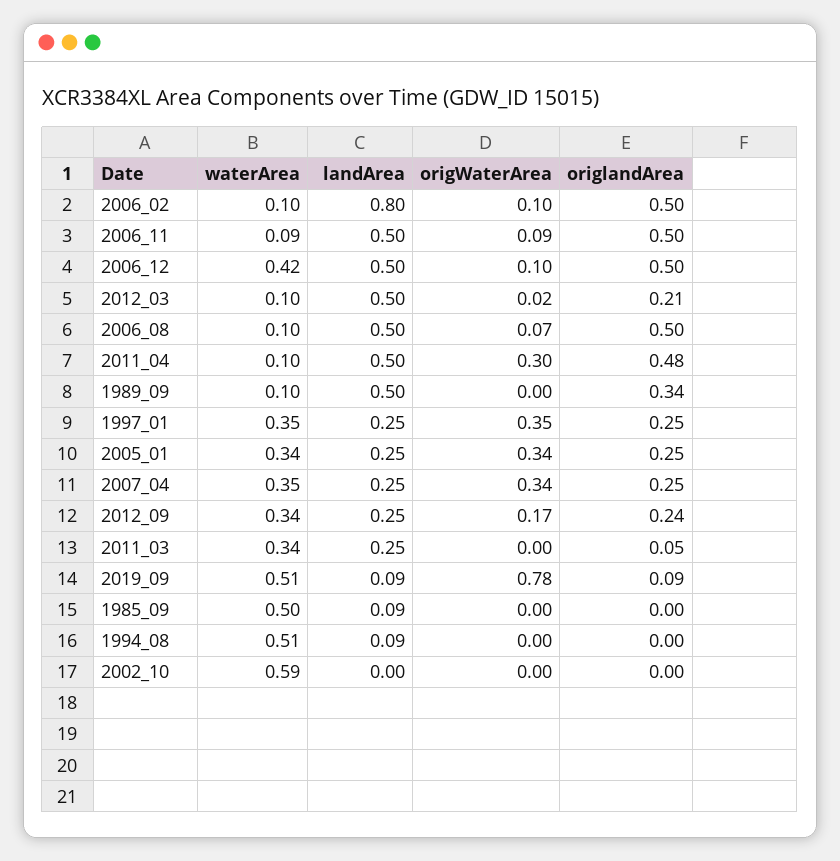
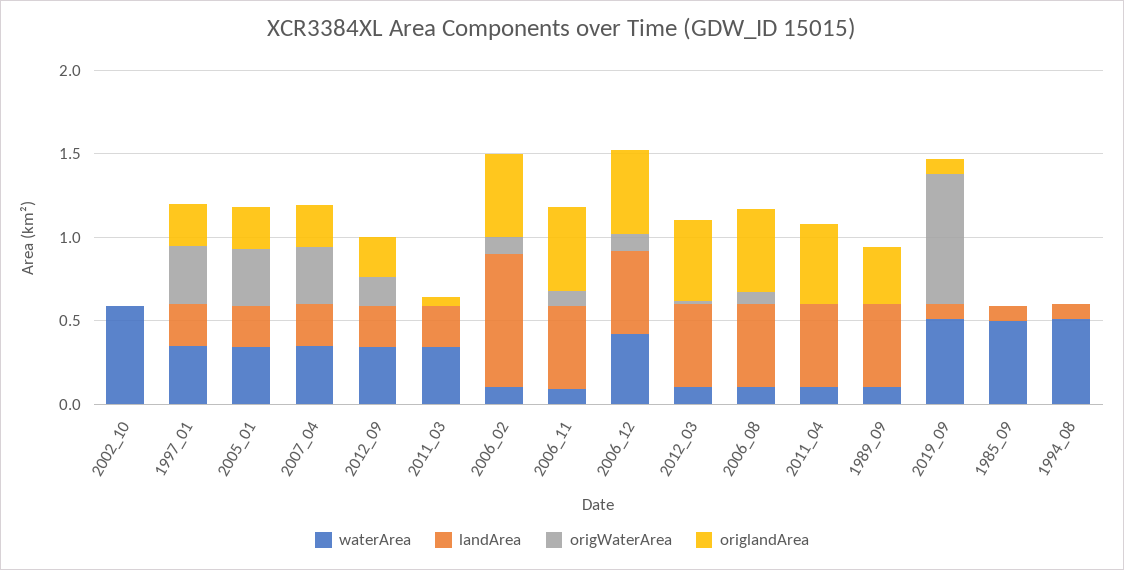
origlandArea, 2012_03: 0.21 -> 0.5
origWaterArea, 2011_04: 0.3 -> 0

